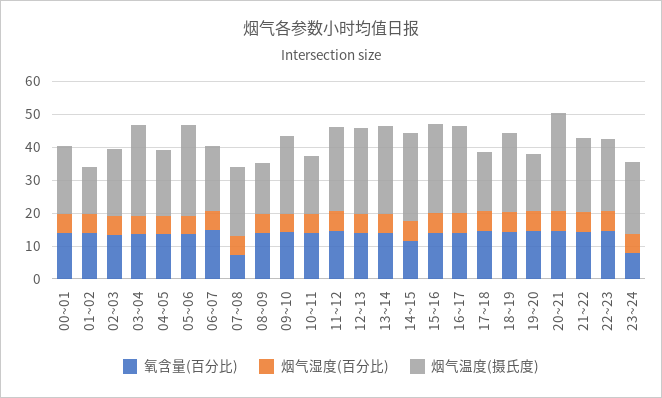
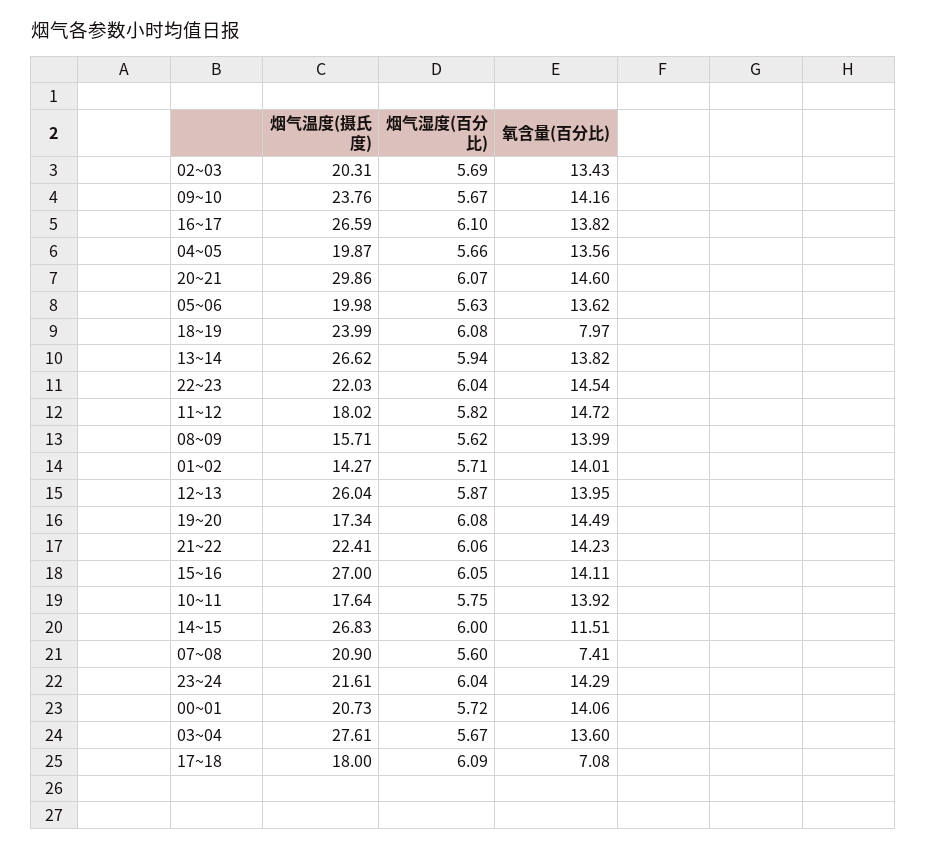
烟气温度(摄氏度), 05~06: 27.5 -> 19.98
氧含量(百分比), 06~07: 15 -> none
烟气湿度(百分比), 06~07: 5 -> none
烟气温度(摄氏度), 06~07: 20 -> none
烟气温度(摄氏度), 11~12: 25 -> 18.02
氧含量(百分比), 17~18: 15 -> 7.08
氧含量(百分比), 18~19: 15 -> 7.97
氧含量(百分比), 23~24: 7.5 -> 14.29

